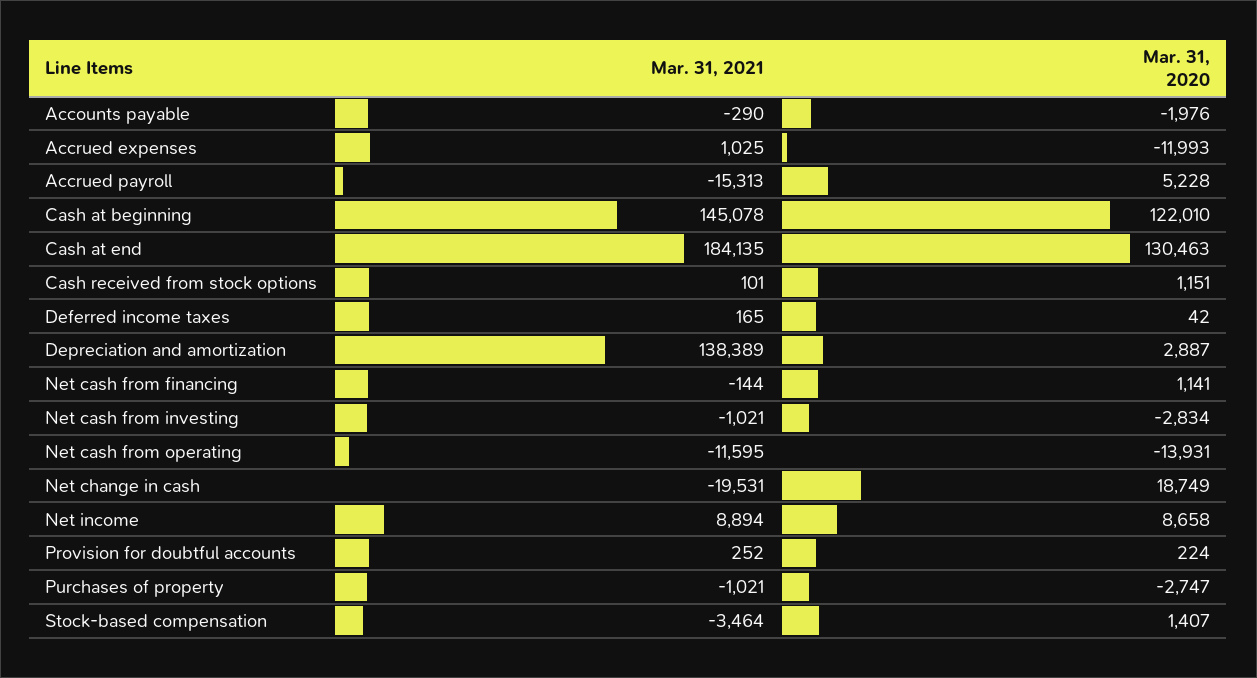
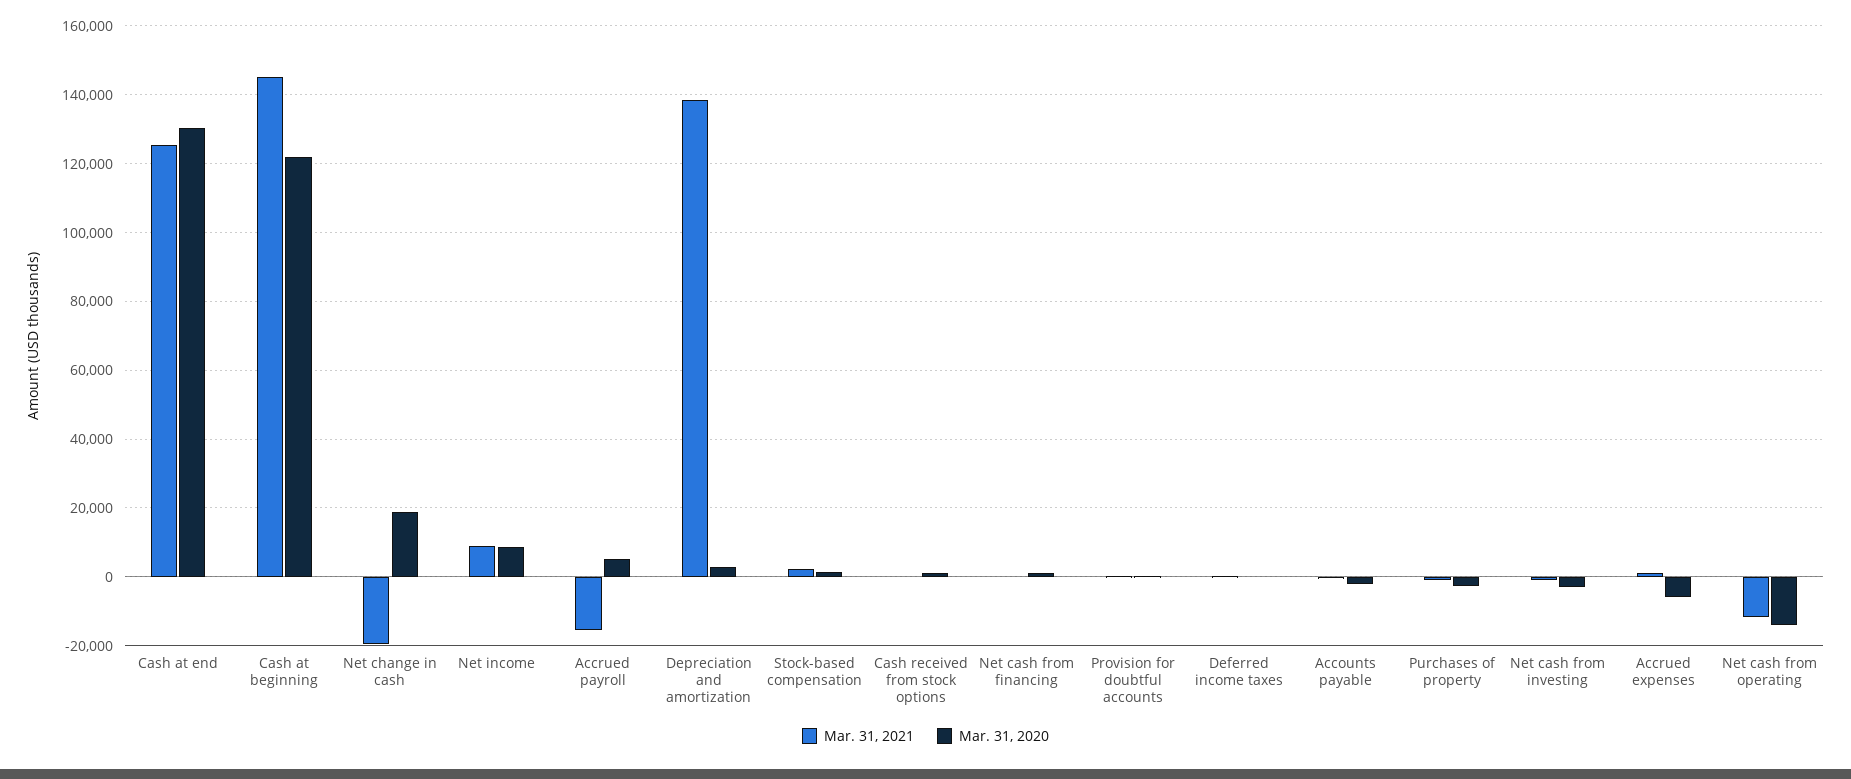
Mar. 31, 2020, Accrued expenses: -11993 -> -6000
Mar. 31, 2021, Cash at end: 184135 -> 126000
Mar. 31, 2021, Stock-based compensation: -3464 -> 2000

